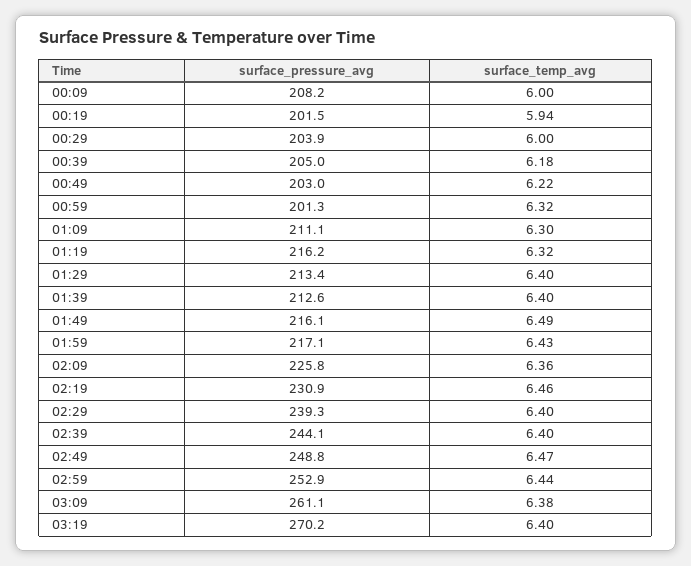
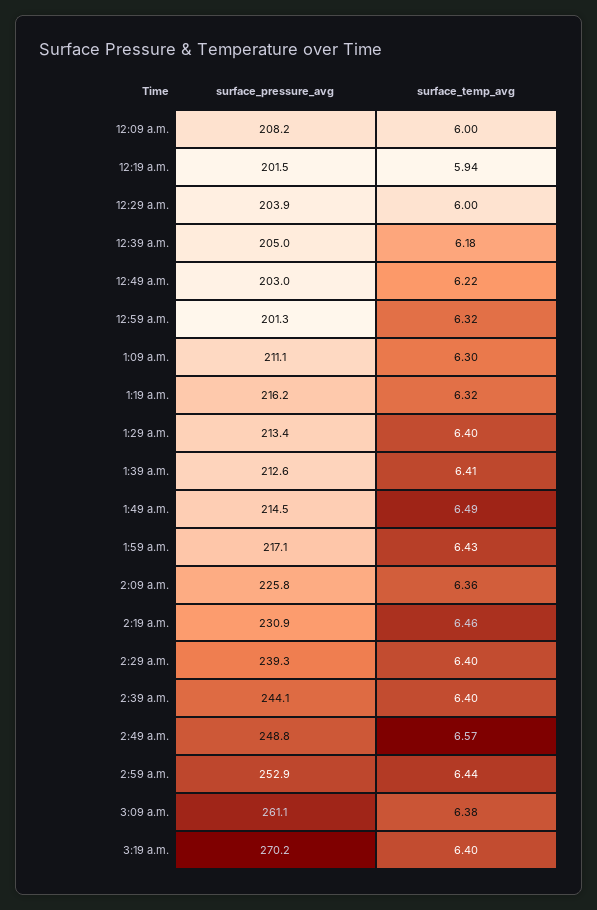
surface_temp_avg, 01:39: 6.4 -> 6.41
surface_pressure_avg, 01:49: 216.1 -> 214.5
surface_temp_avg, 02:49: 6.47 -> 6.57

